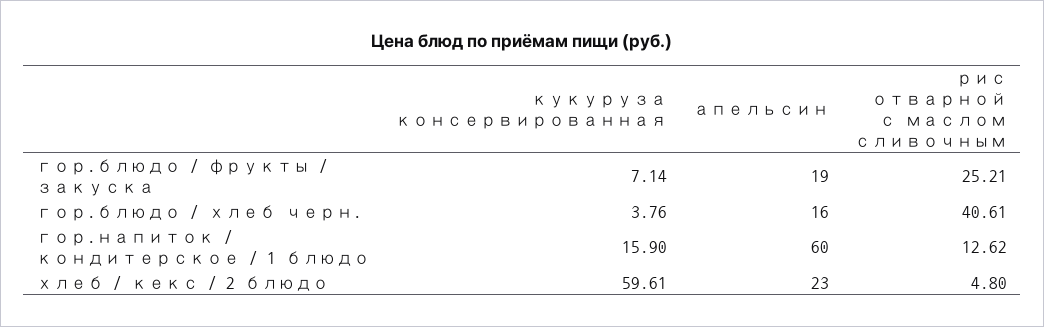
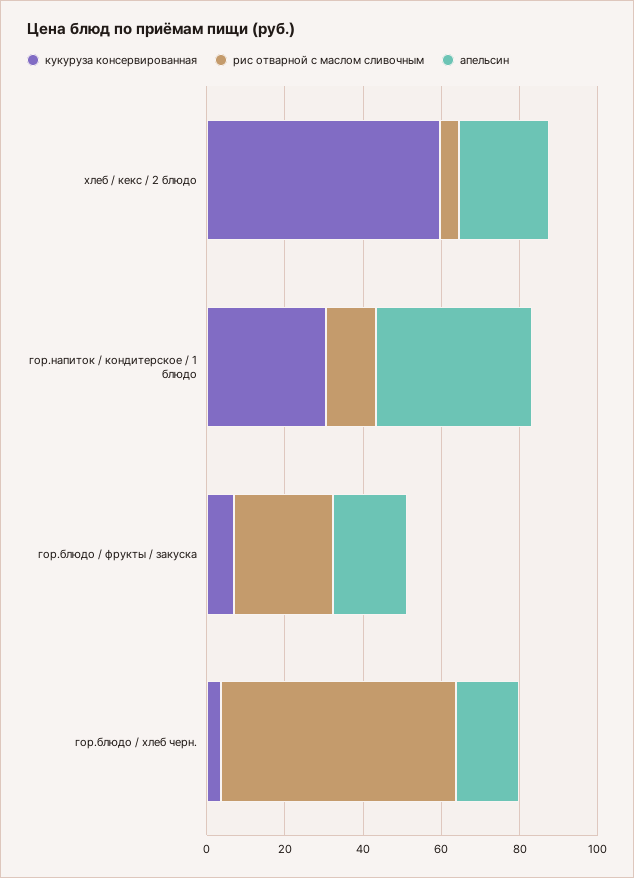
рис отварной с маслом сливочным, гор.блюдо / хлеб черн.: 40.61 -> 60
кукуруза консервированная, гор.напиток / кондитерское / 1 блюдо: 15.9 -> 30
апельсин, гор.напиток / кондитерское / 1 блюдо: 60 -> 40

